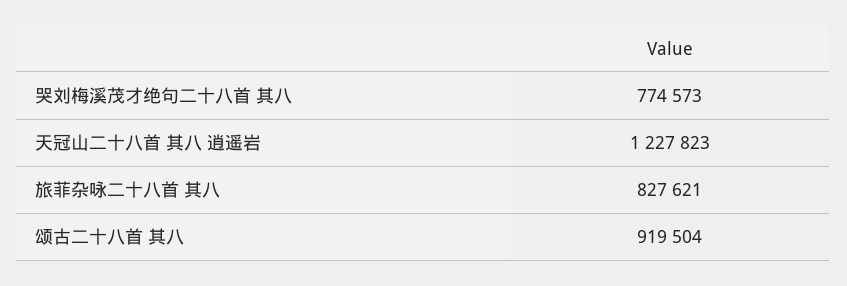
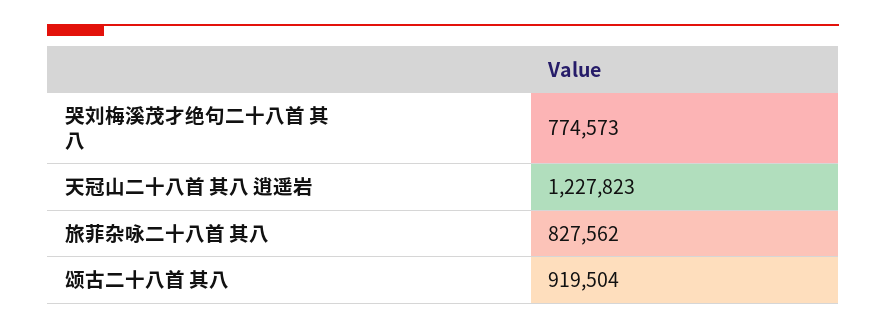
旅菲杂咏二十八首 其八: 827621 -> 827562

